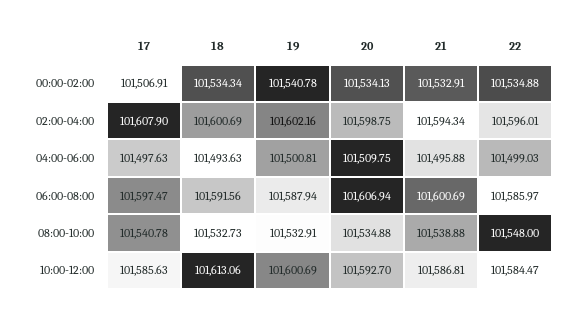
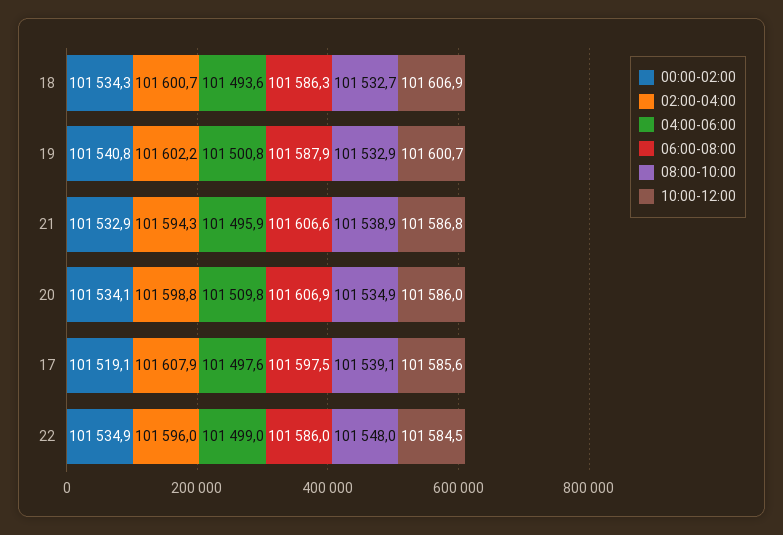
00:00-02:00, 17: 101506.91 -> 101519.1
06:00-08:00, 18: 101591.56 -> 101586.3
06:00-08:00, 21: 101600.69 -> 101606.6
08:00-10:00, 17: 101540.78 -> 101539.1
10:00-12:00, 18: 101613.06 -> 101606.9
10:00-12:00, 20: 101592.7 -> 101586

